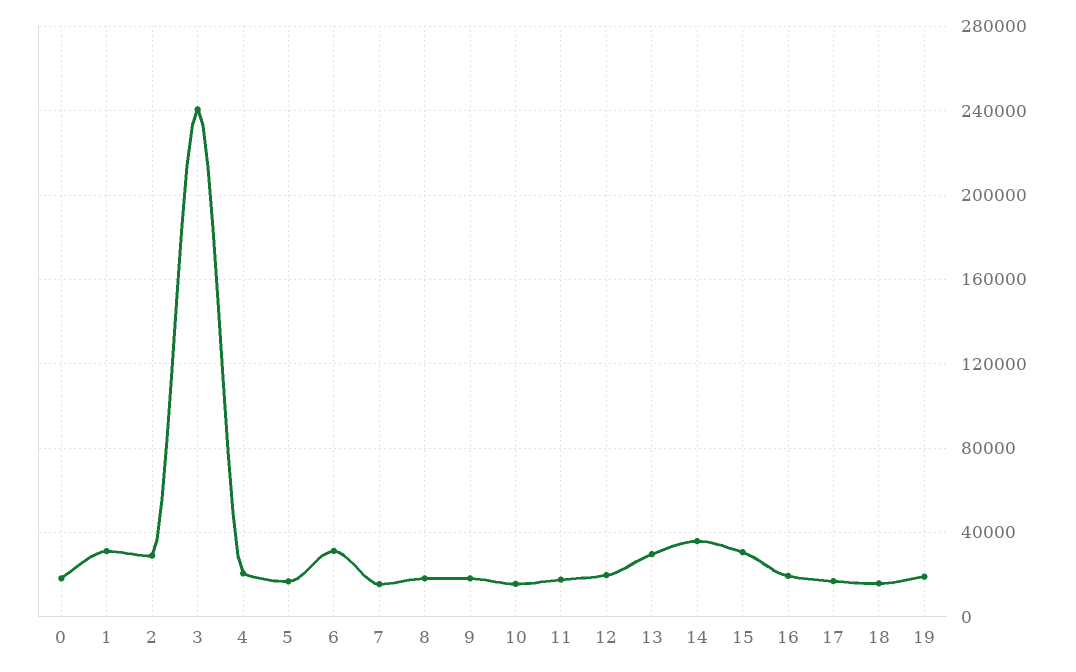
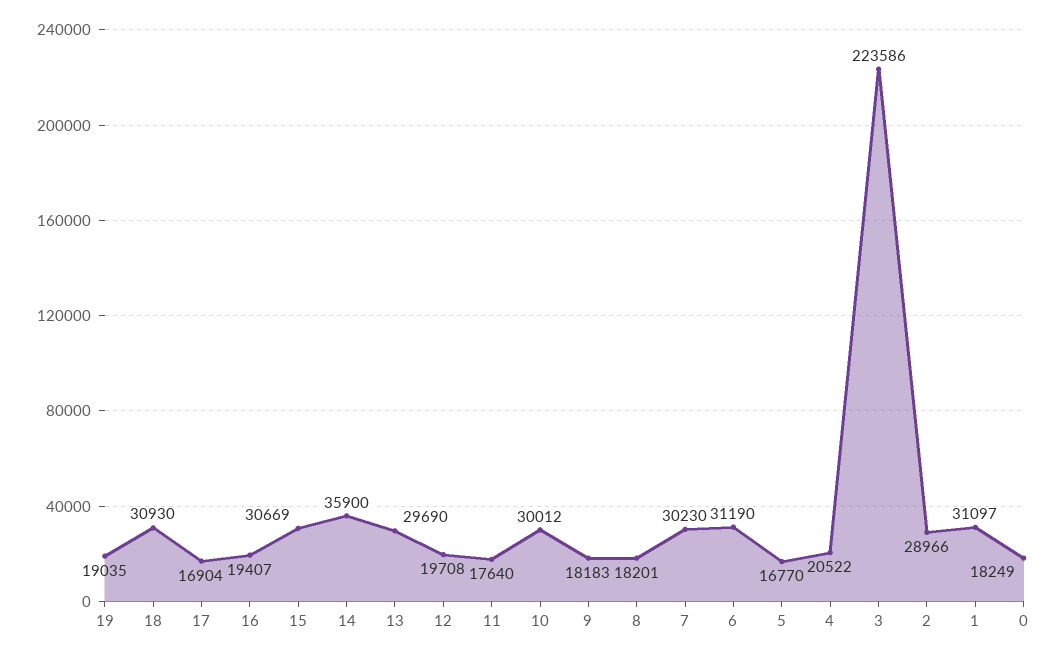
3: 240000 -> 223586
7: 15000 -> 30230
10: 15000 -> 30012
18: 15000 -> 30930

